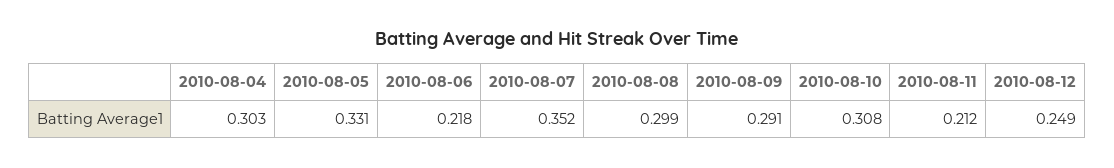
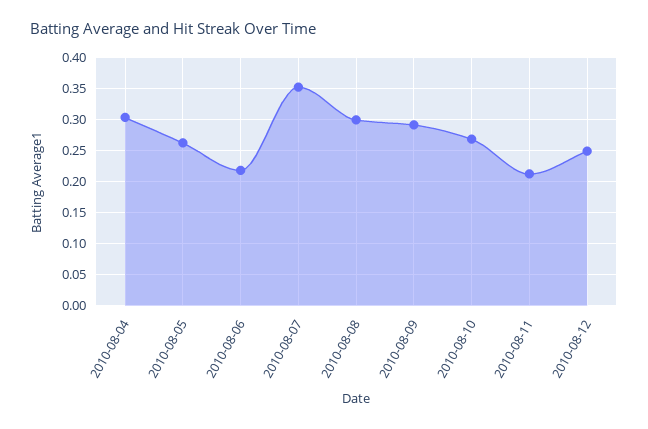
2010-08-05: 0.331 -> 0.26
2010-08-10: 0.308 -> 0.27

